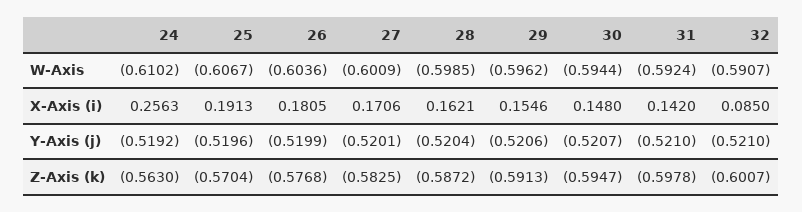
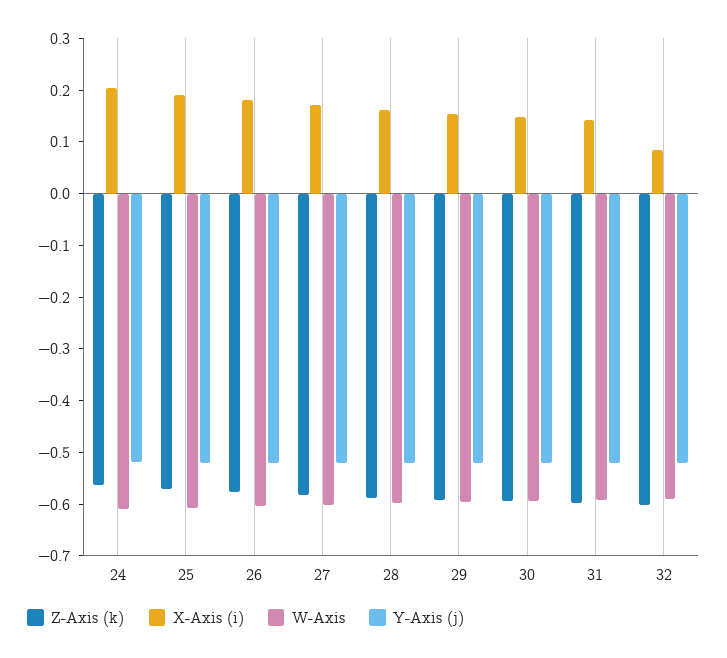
X-Axis (i), 24: 0.2563 -> 0.2

